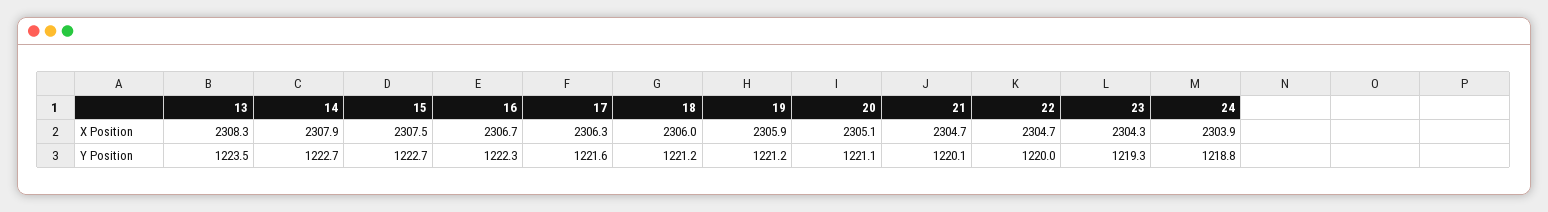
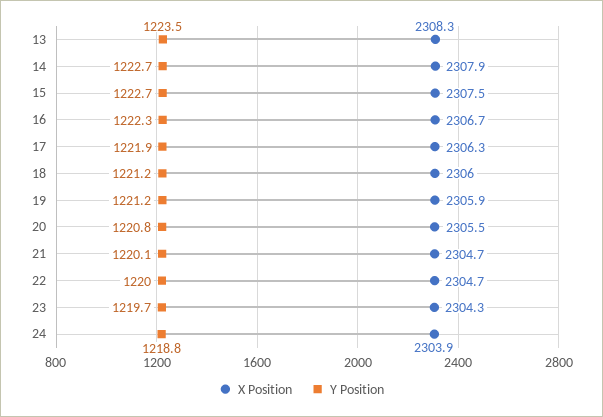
X Position, 20: 2305.1 -> 2305.5
Y Position, 17: 1221.6 -> 1221.9
Y Position, 20: 1221.1 -> 1220.8
Y Position, 23: 1219.3 -> 1219.7

